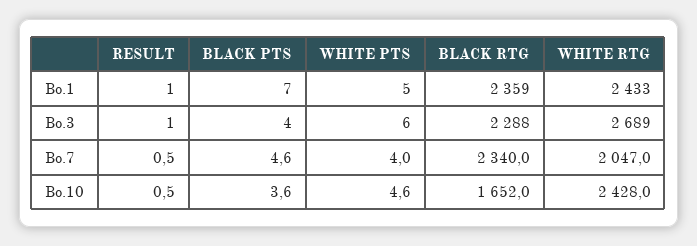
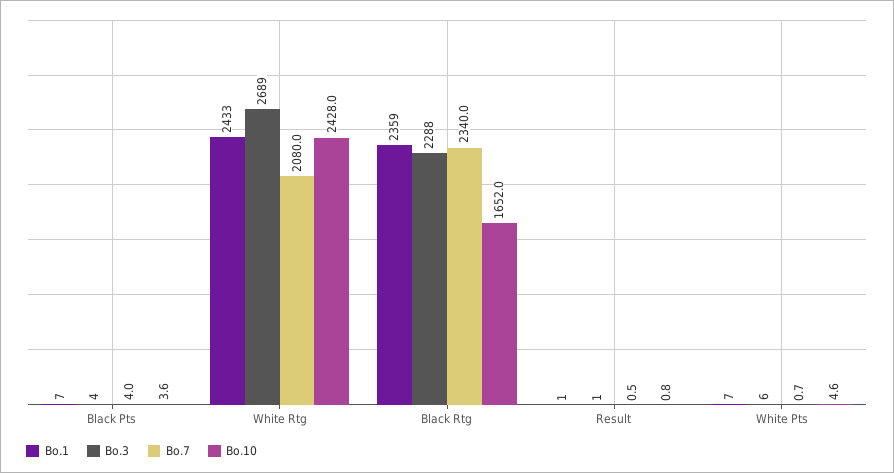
Bo.1, WHITE PTS: 5 -> 7
Bo.7, BLACK PTS: 4.6 -> 4
Bo.7, WHITE PTS: 4 -> 0.7
Bo.7, WHITE RTG: 2047 -> 2080
Bo.10, RESULT: 0.5 -> 0.8

